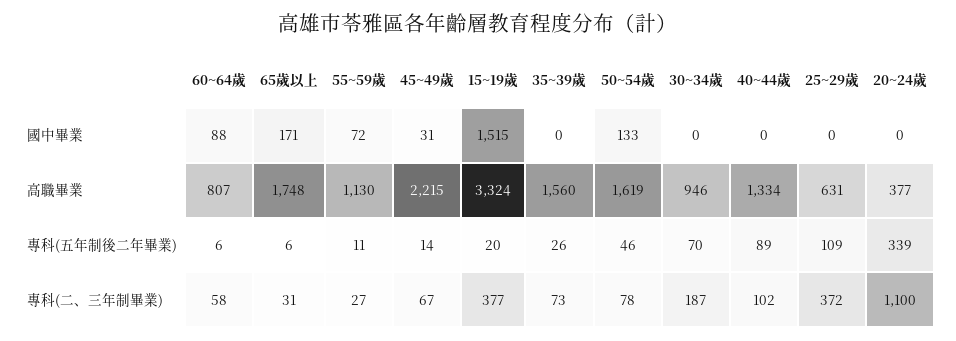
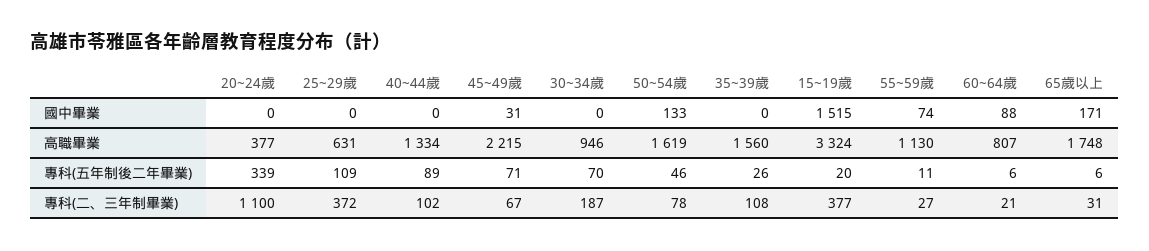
55~59歲, 國中畢業: 72 -> 74
45~49歲, 專科(五年制後二年畢業): 14 -> 71
60~64歲, 專科(二、三年制畢業): 58 -> 21
35~39歲, 專科(二、三年制畢業): 73 -> 108

